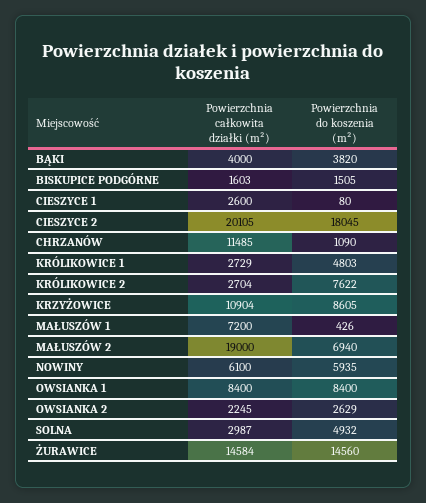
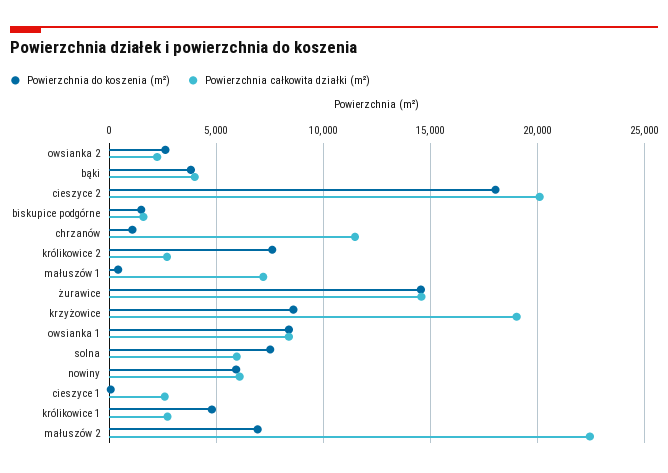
Powierzchnia całkowita działki (m²), KRZYŻOWICE: 10904 -> 19000
Powierzchnia całkowita działki (m²), MAŁUSZÓW 2: 19000 -> 22500
Powierzchnia całkowita działki (m²), SOLNA: 2987 -> 6000
Powierzchnia do koszenia (m²), SOLNA: 4932 -> 7500

